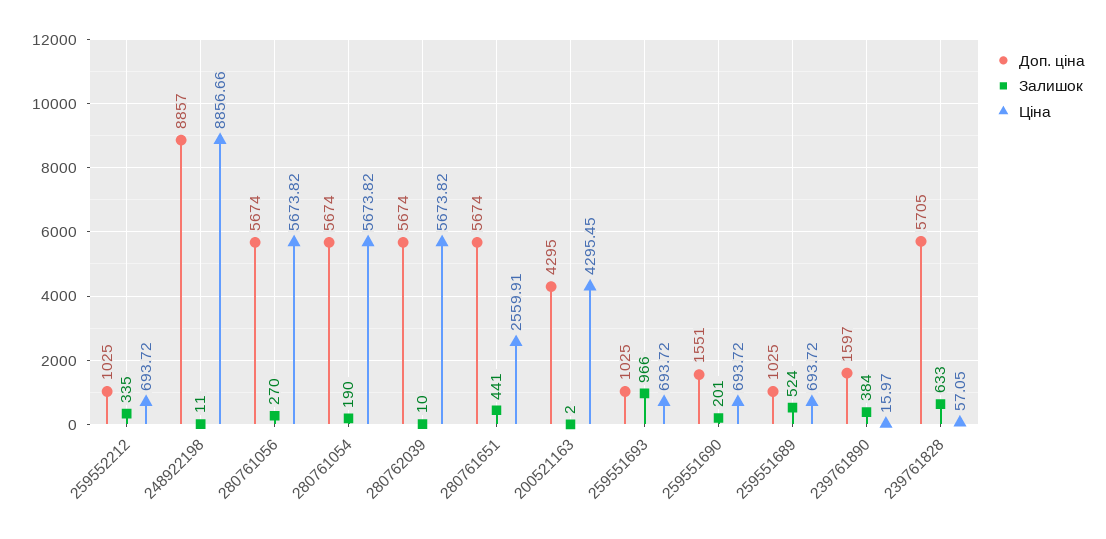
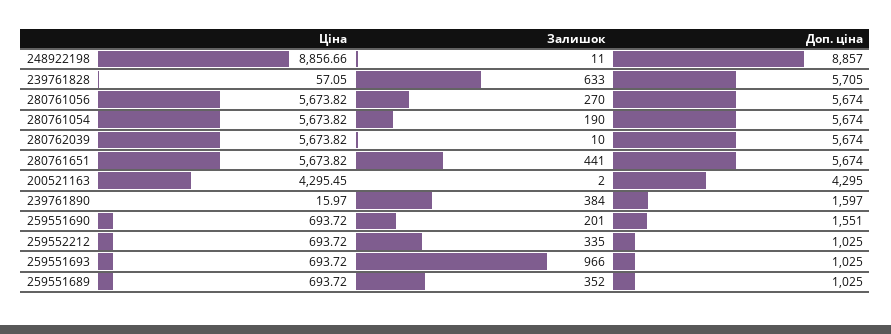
Ціна, 280761651: 2559.91 -> 5673.82
Залишок, 259551689: 524 -> 352

